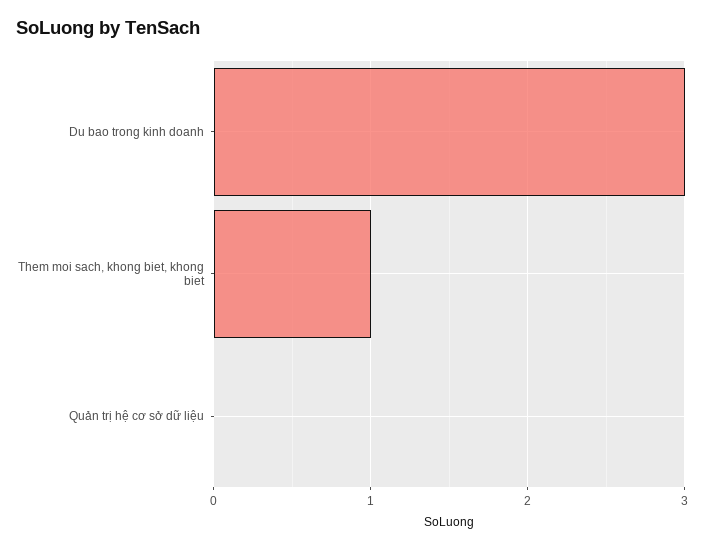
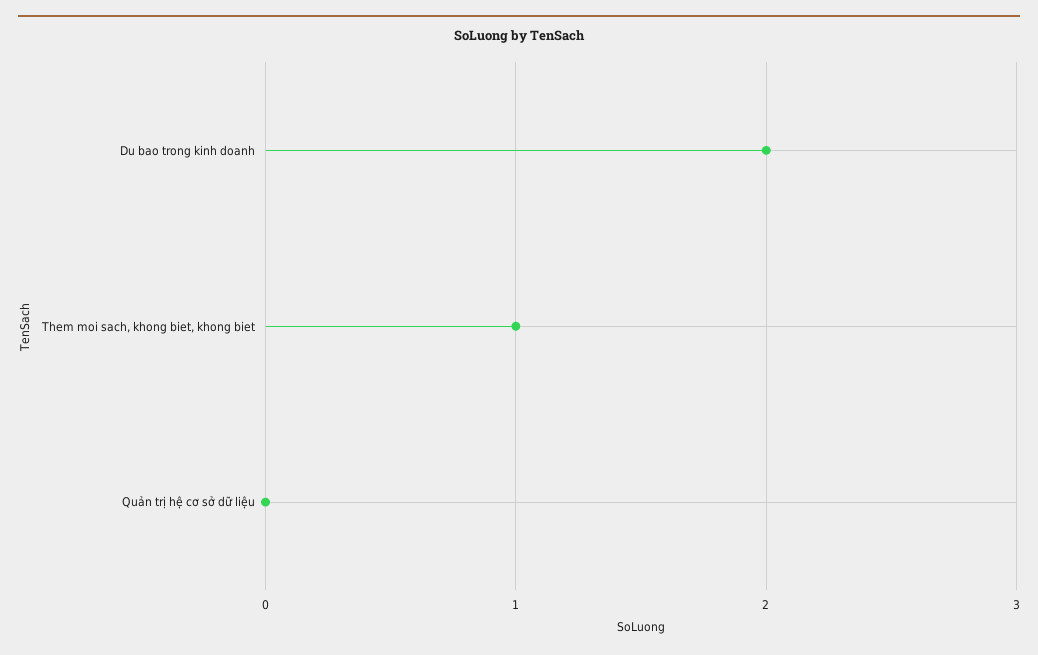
Du bao trong kinh doanh: 3 -> 2

